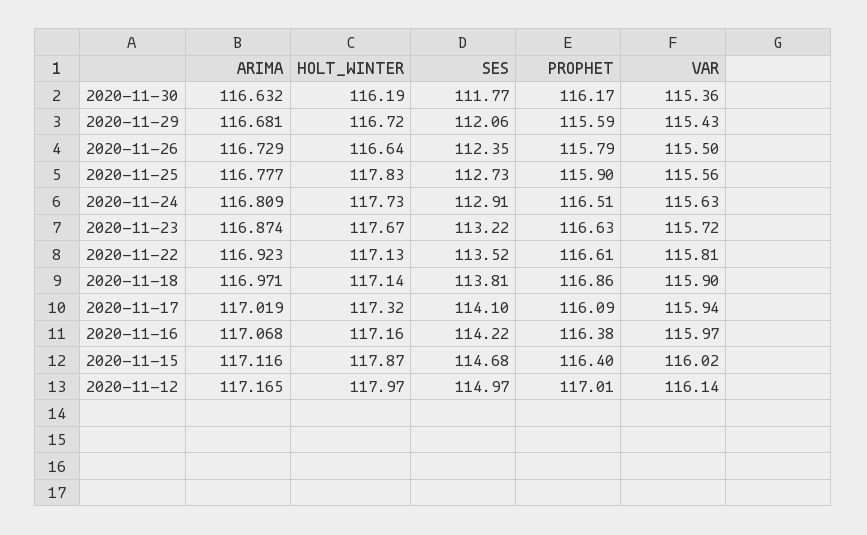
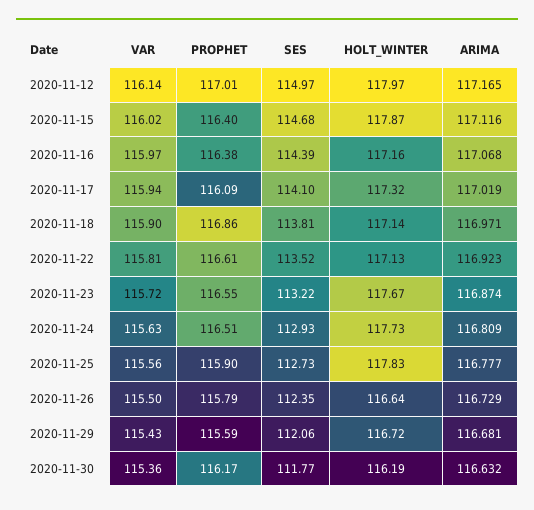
SES, 2020-11-24: 112.91 -> 112.93
PROPHET, 2020-11-23: 116.63 -> 116.55
SES, 2020-11-16: 114.22 -> 114.39

